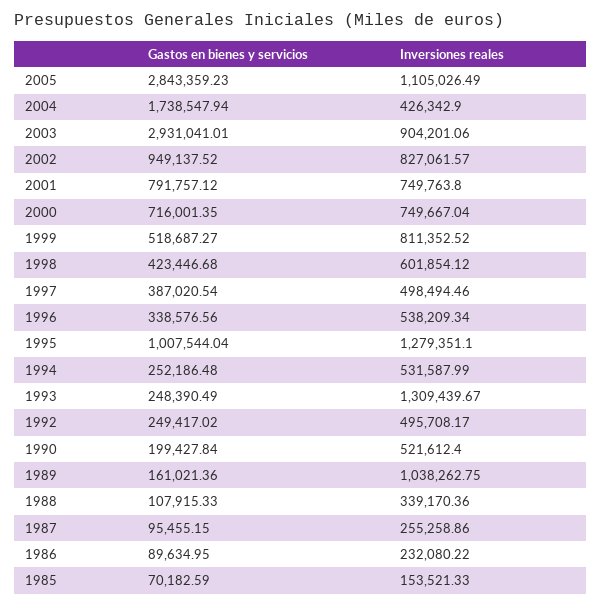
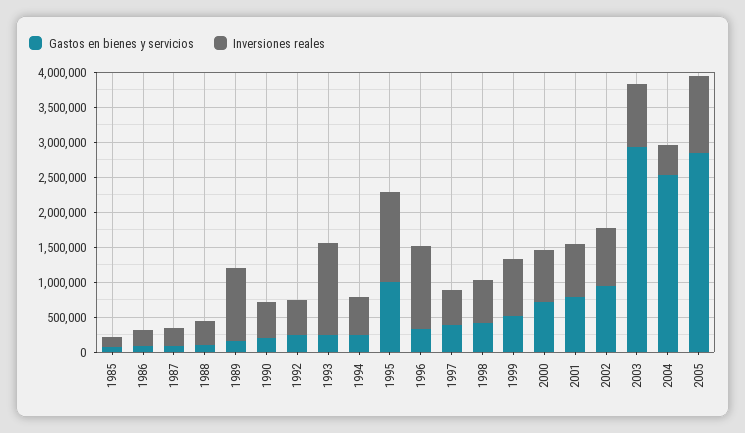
Gastos en bienes y servicios, 2004: 1738547.94 -> 2500000
Inversiones reales, 1996: 538209.34 -> 1250000

